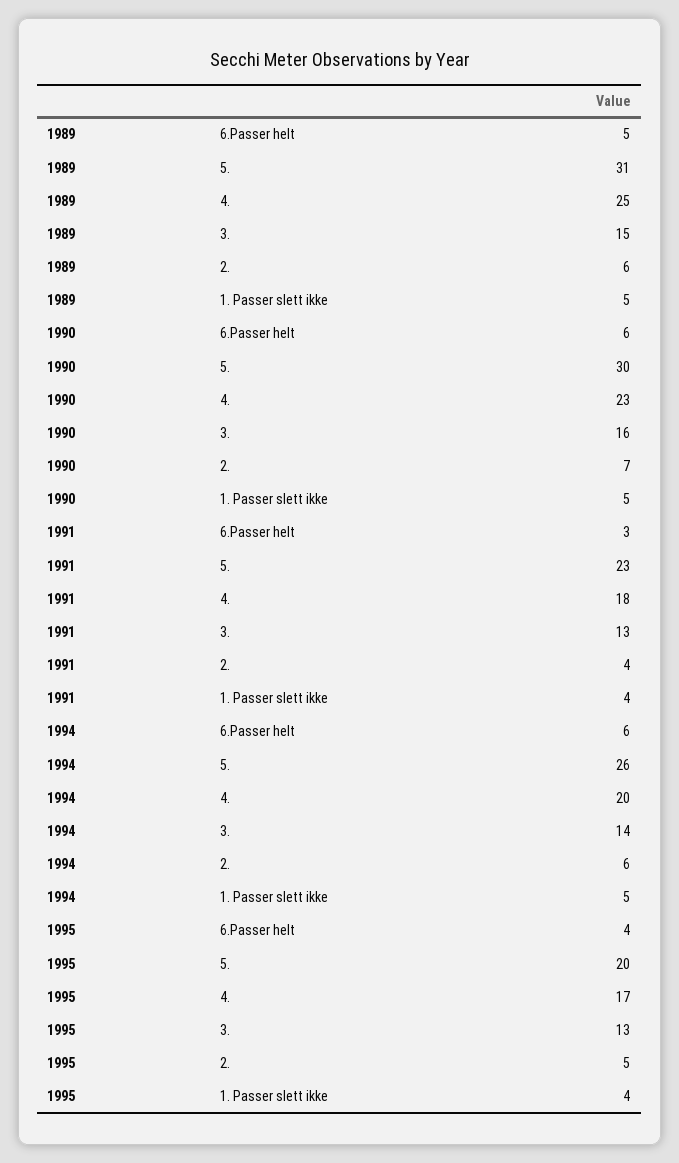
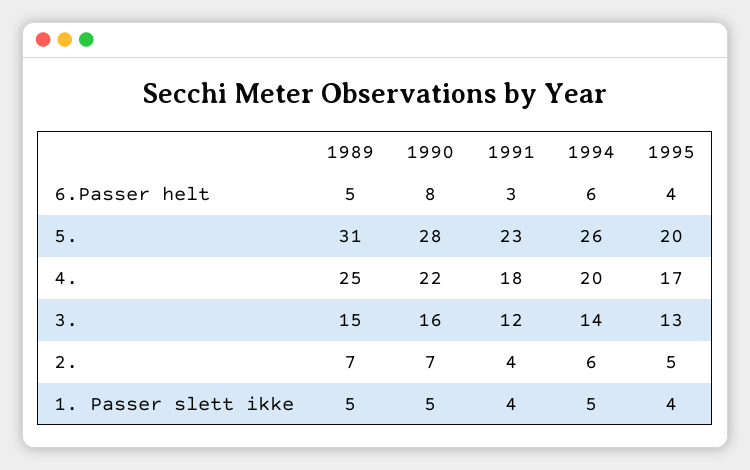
1989, 2.: 6 -> 7
1990, 6.Passer helt: 6 -> 8
1990, 5.: 30 -> 28
1990, 4.: 23 -> 22
1991, 3.: 13 -> 12

